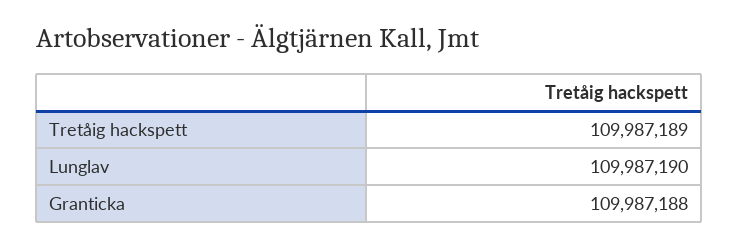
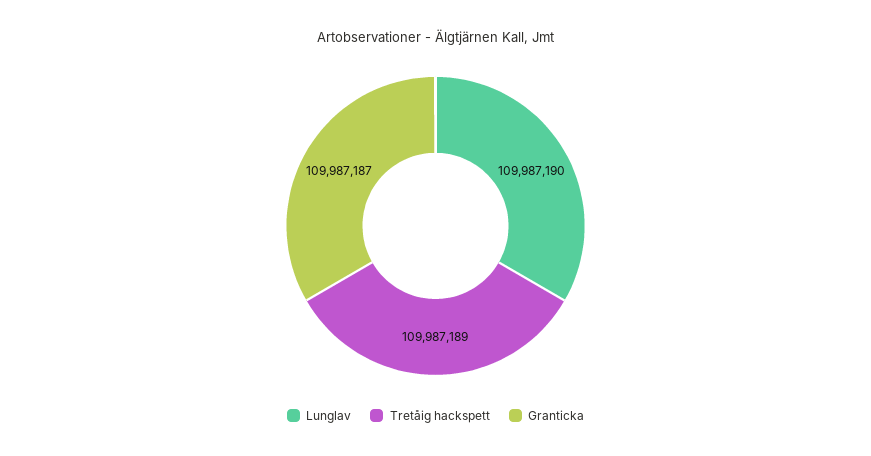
Granticka: 109987188 -> 109987187

